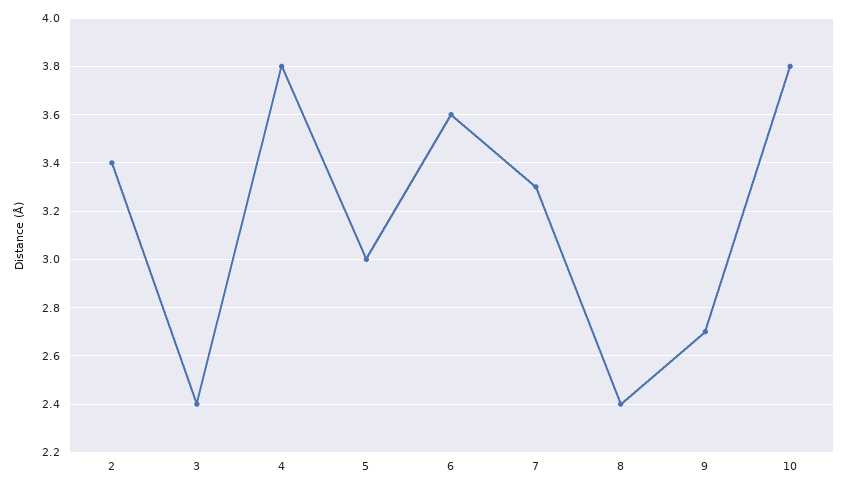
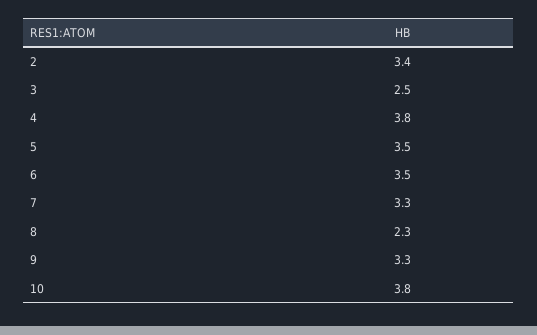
3: 2.4 -> 2.5
5: 3 -> 3.5
6: 3.6 -> 3.5
8: 2.4 -> 2.3
9: 2.7 -> 3.3

